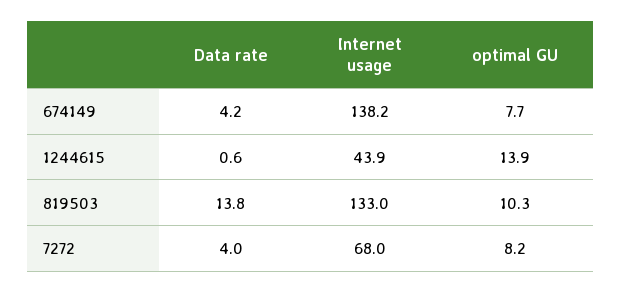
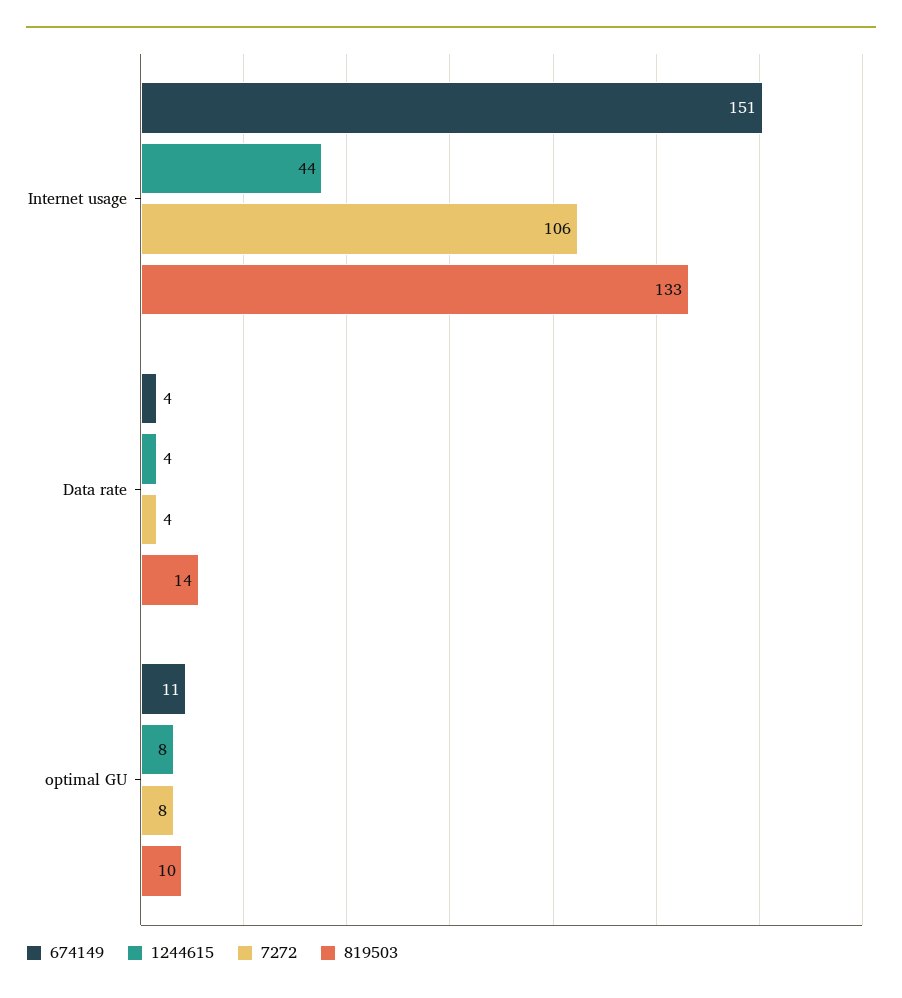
674149, Internet usage: 138.2 -> 151
674149, optimal GU: 7.7 -> 11
1244615, Data rate: 0.6 -> 4
1244615, optimal GU: 13.9 -> 8
7272, Internet usage: 68 -> 106

